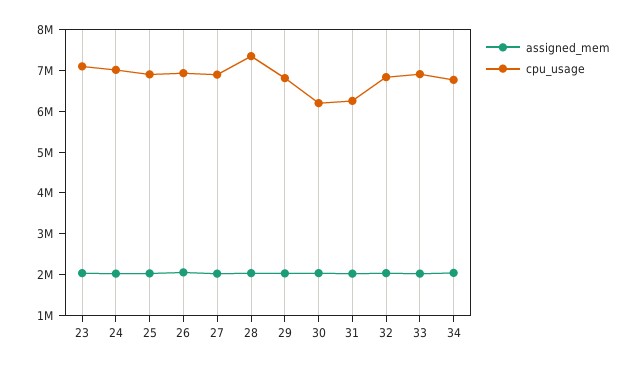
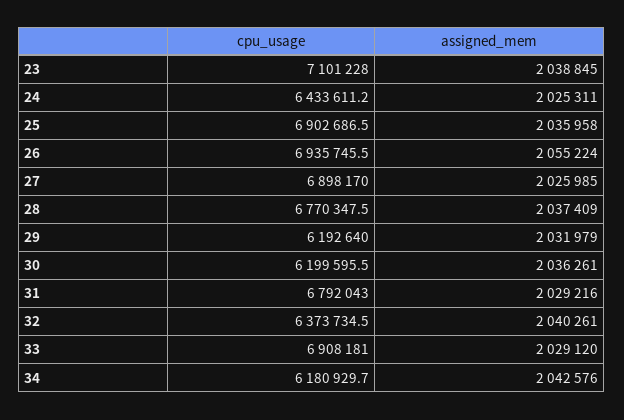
cpu_usage, 24: 7000000 -> 6433611.2
cpu_usage, 28: 7400000 -> 6770347.5
cpu_usage, 29: 6800000 -> 6192640
cpu_usage, 31: 6200000 -> 6792043
cpu_usage, 32: 6800000 -> 6373734.5
cpu_usage, 34: 6800000 -> 6180929.7

